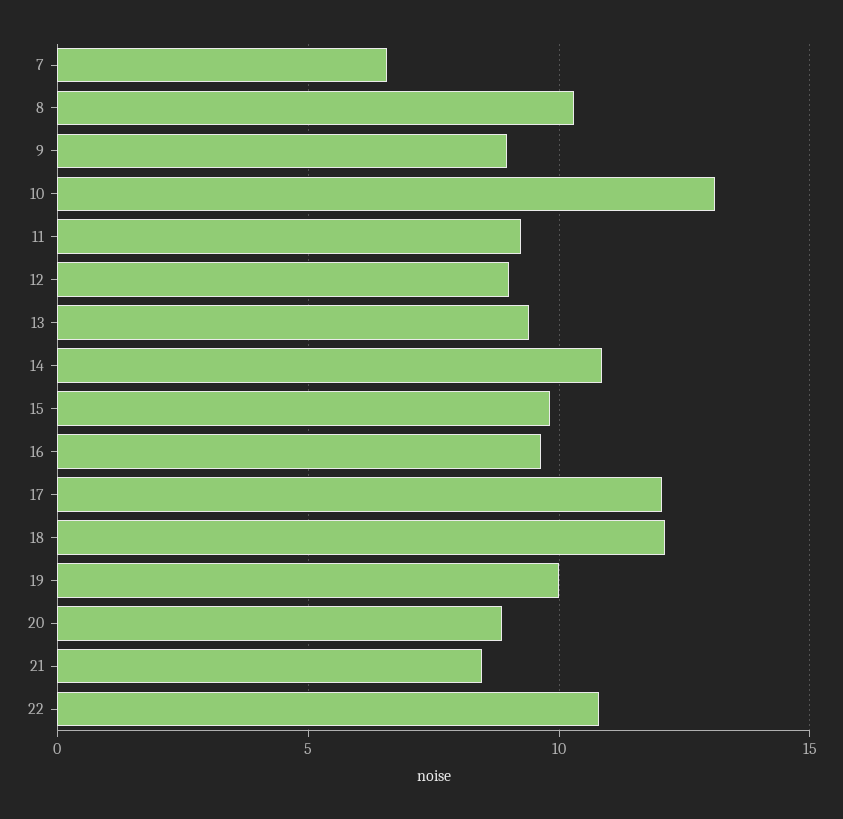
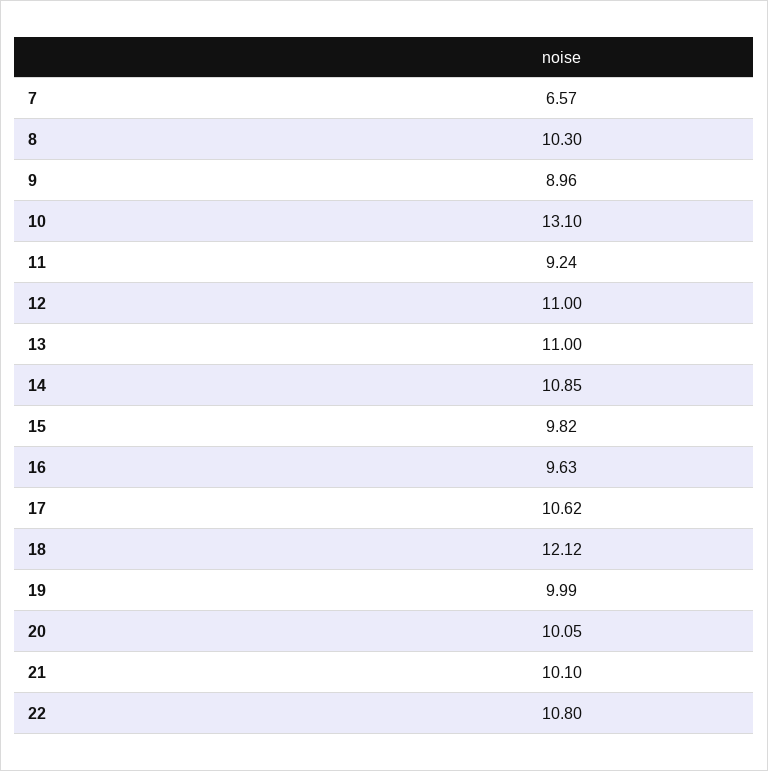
12: 9 -> 11
13: 9.5 -> 11
17: 12 -> 10.62
20: 9 -> 10.05
21: 8.5 -> 10.1

